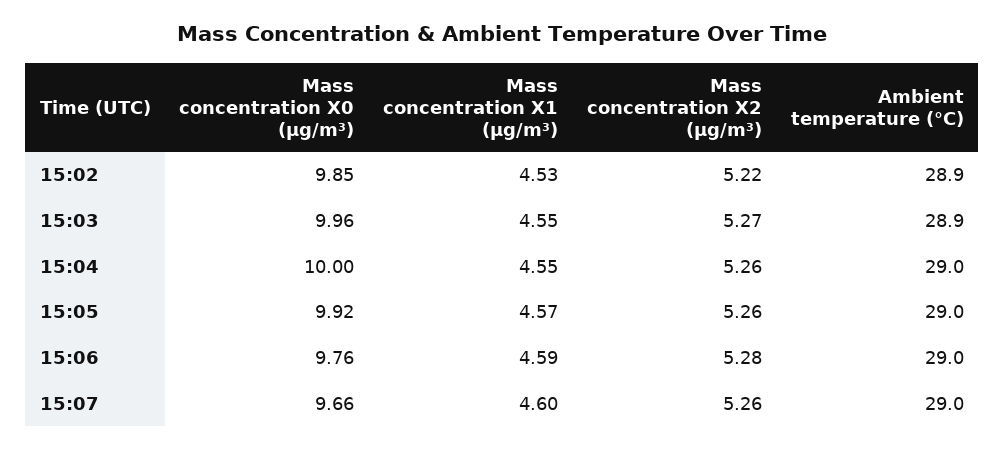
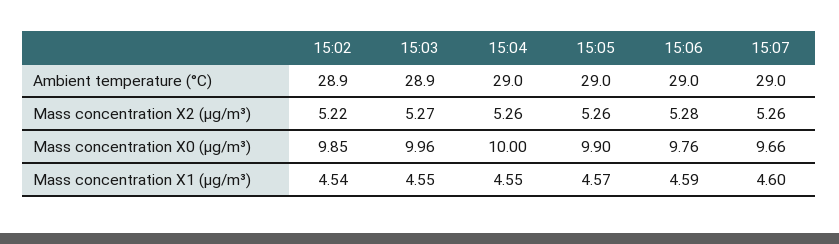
Mass concentration X1 (μg/m³), 15:02: 4.53 -> 4.54
Mass concentration X0 (μg/m³), 15:05: 9.92 -> 9.9

